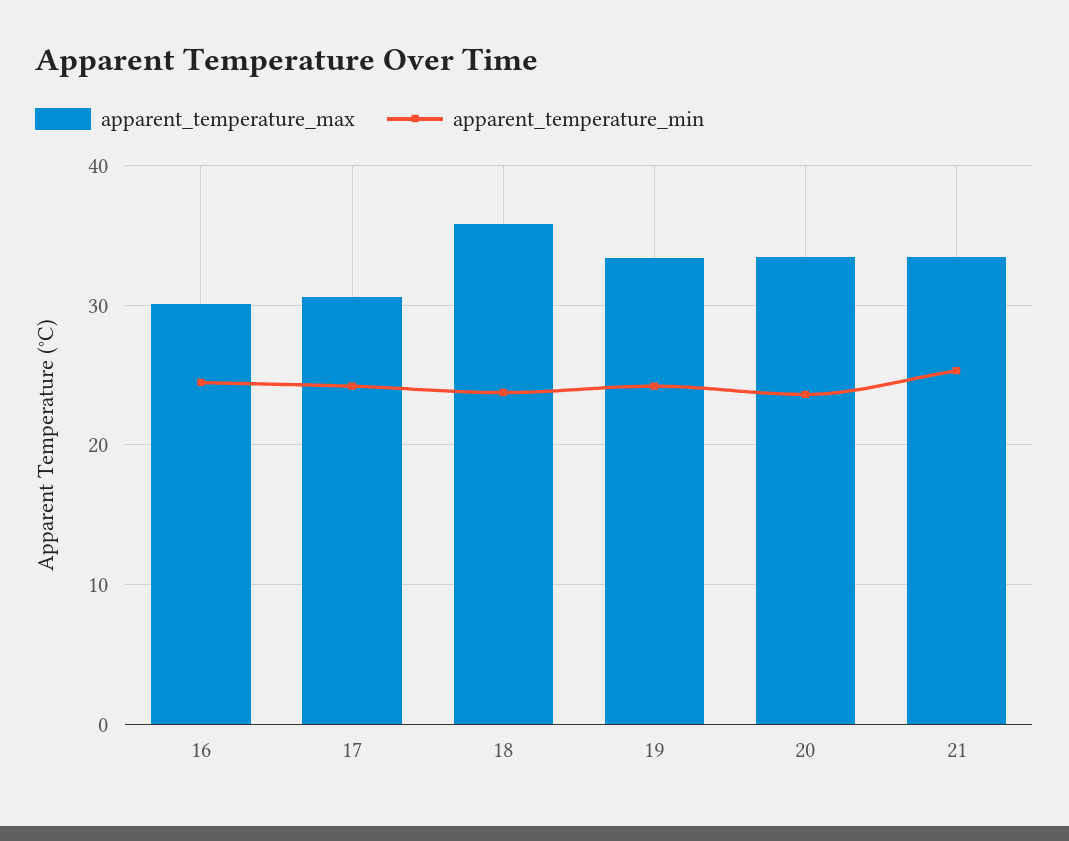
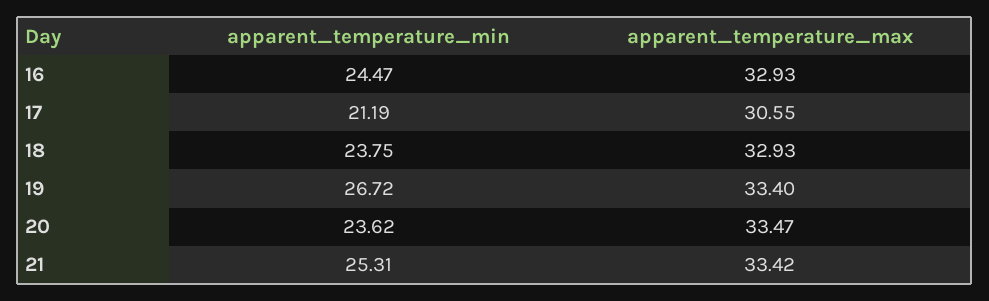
apparent_temperature_max, 16: 30 -> 32.93
apparent_temperature_min, 17: 24 -> 21.19
apparent_temperature_max, 18: 36 -> 32.93
apparent_temperature_min, 19: 24 -> 26.72

